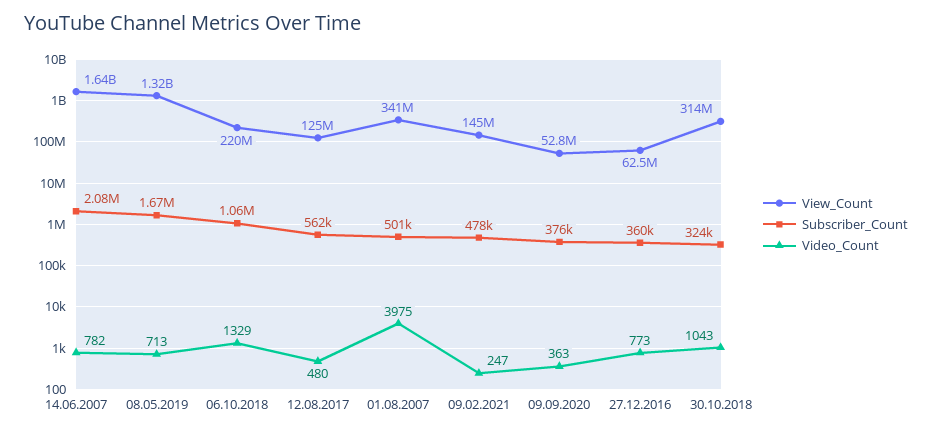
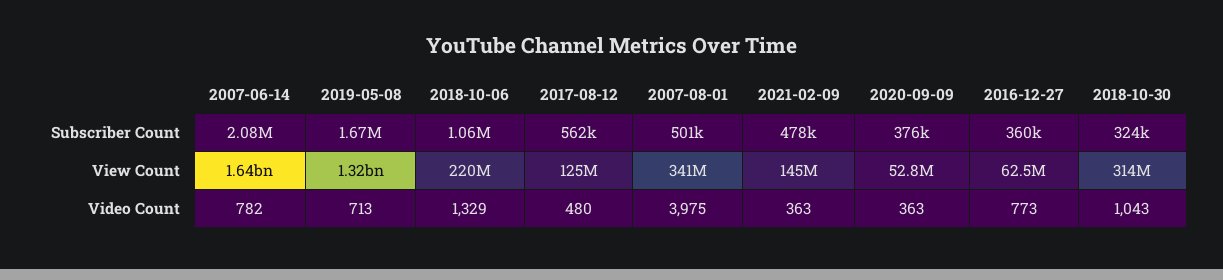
Video_Count, 09.02.2021: 247 -> 363

